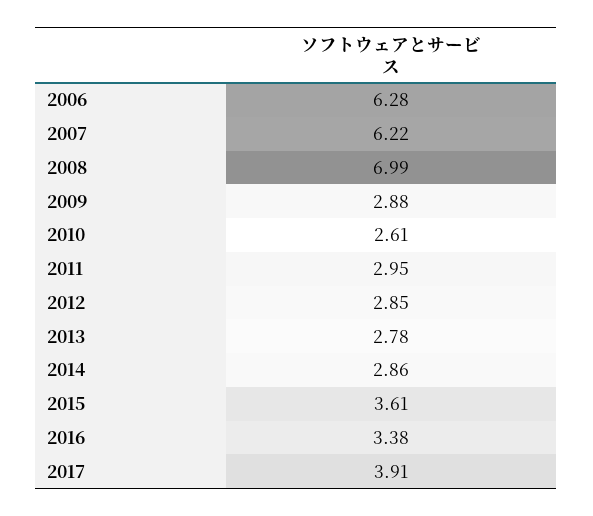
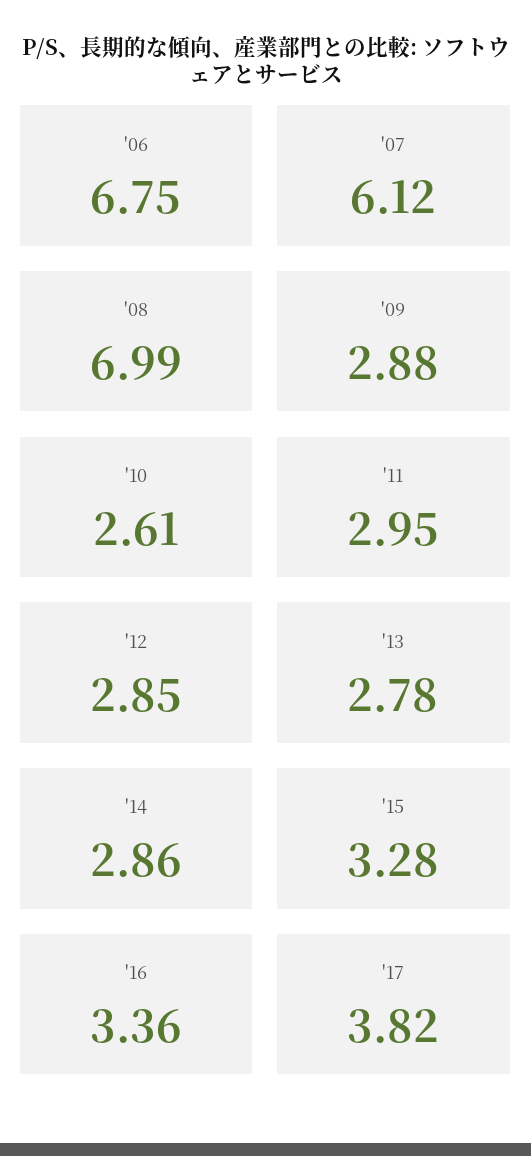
2006: 6.28 -> 6.75
2007: 6.22 -> 6.12
2015: 3.61 -> 3.28
2016: 3.38 -> 3.36
2017: 3.91 -> 3.82

